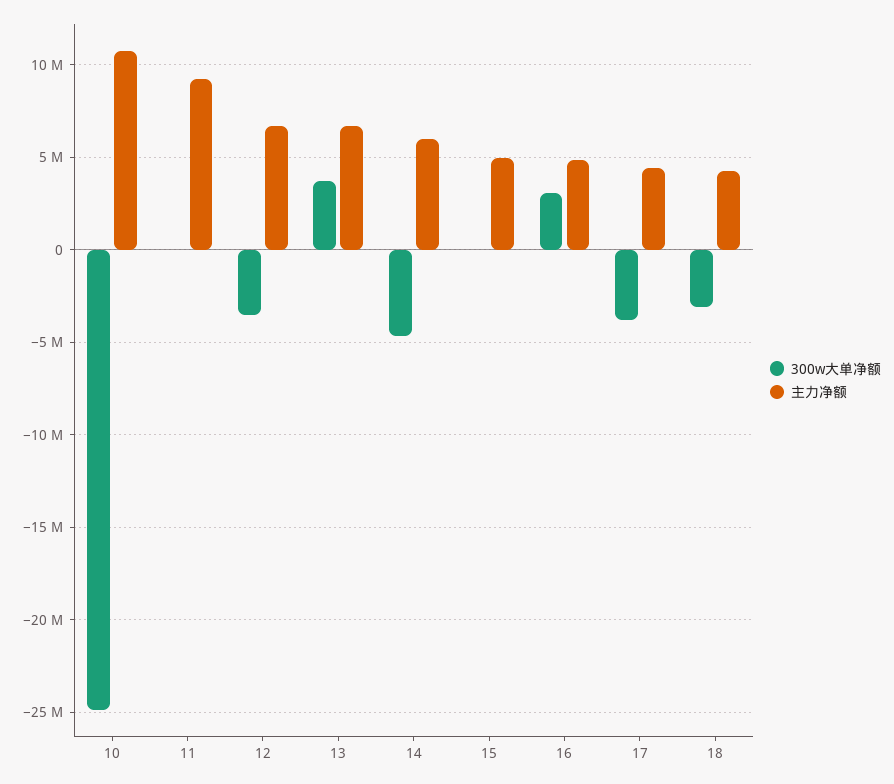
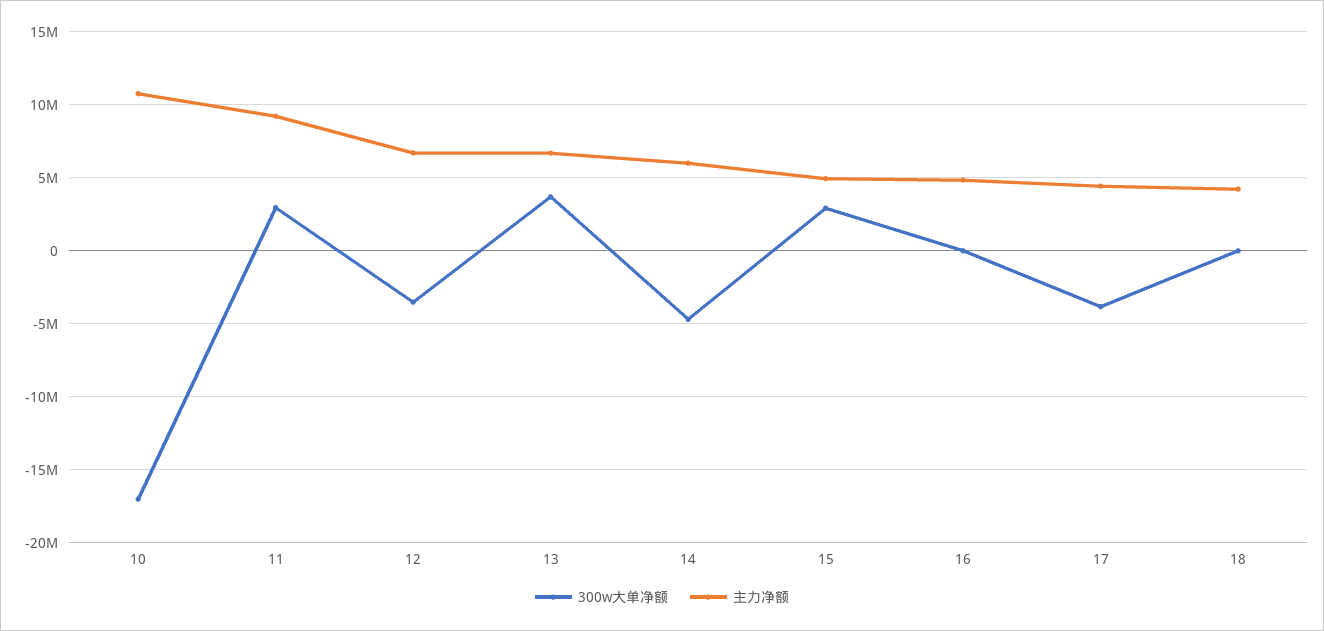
300w大单净额, 10: -25000000 -> -17000000
300w大单净额, 11: 0 -> 3000000
300w大单净额, 15: 0 -> 3000000
300w大单净额, 16: 3000000 -> 0
300w大单净额, 18: -3000000 -> 0

